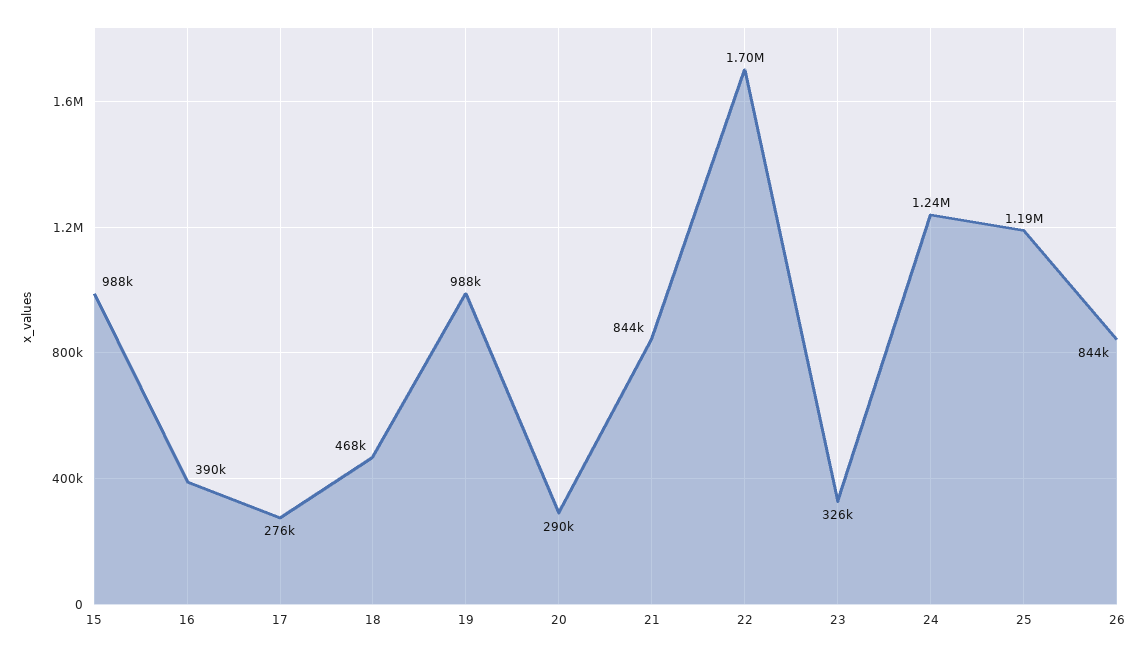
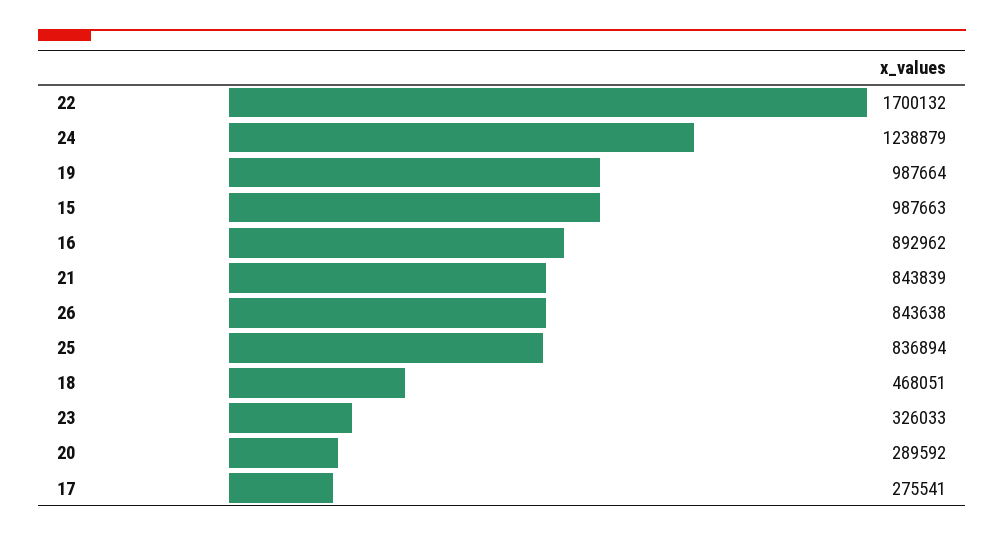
16: 390000 -> 892962
25: 1190000 -> 836894

